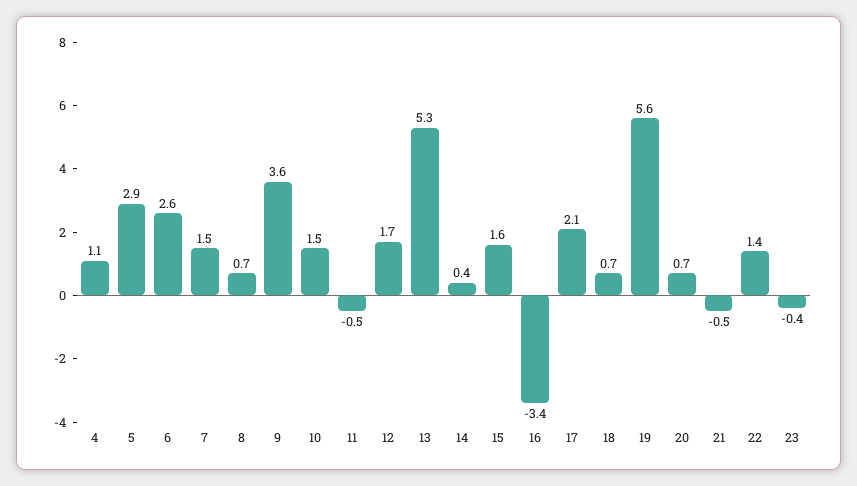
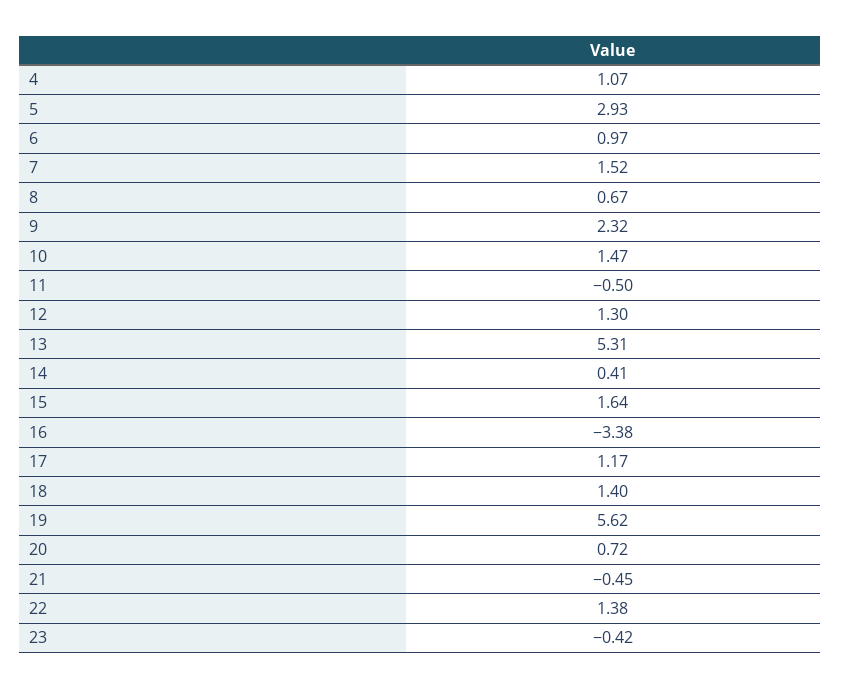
6: 2.6 -> 0.97
9: 3.6 -> 2.32
12: 1.7 -> 1.3
17: 2.1 -> 1.17
18: 0.7 -> 1.4

